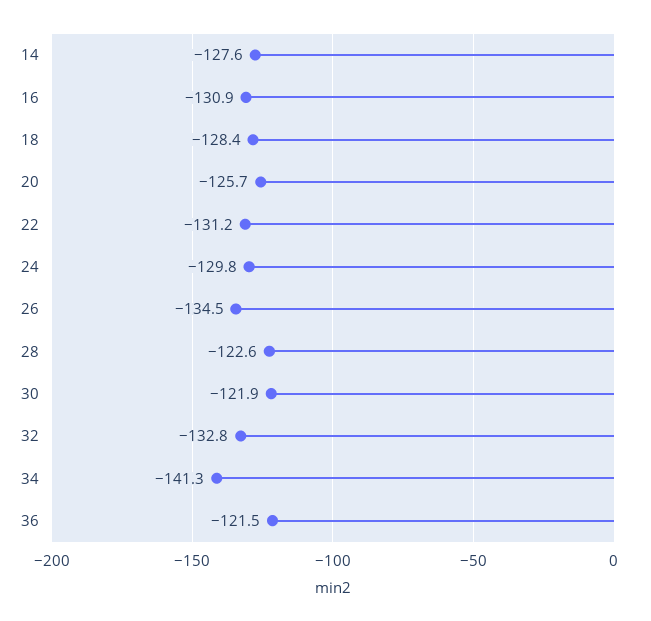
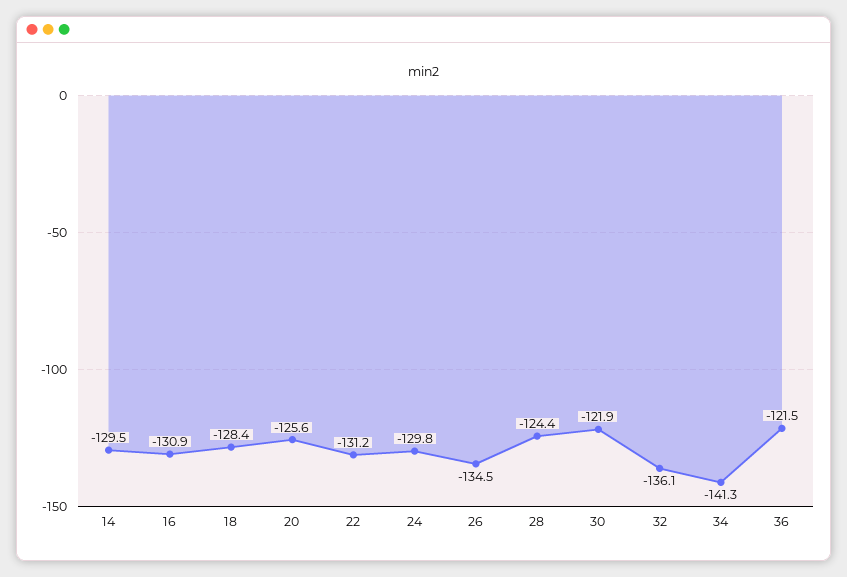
14: -127.6 -> -129.5
20: -125.7 -> -125.6
28: -122.6 -> -124.4
32: -132.8 -> -136.1

